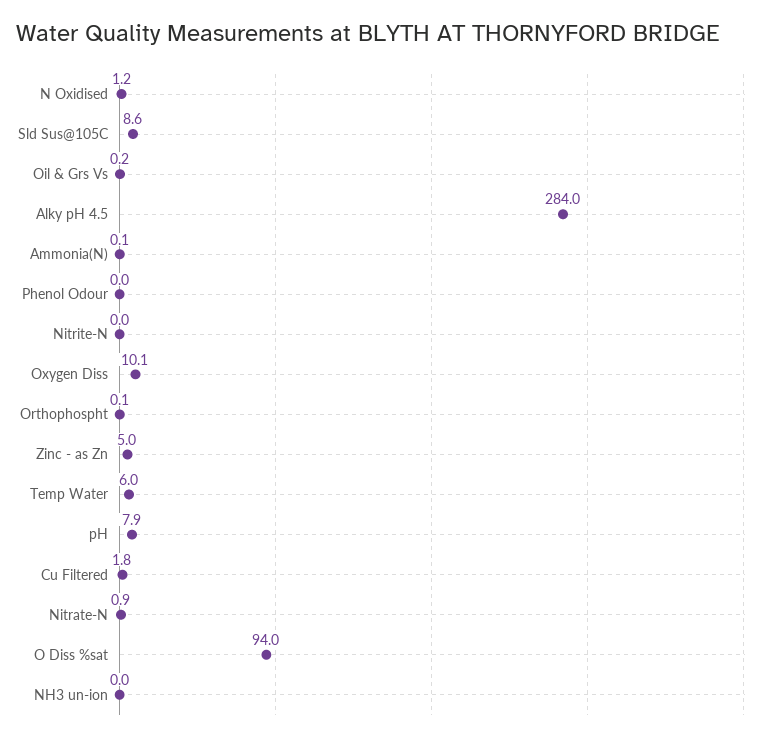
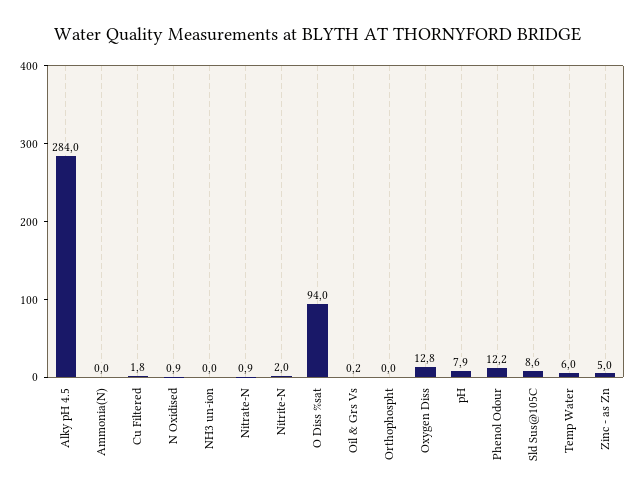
N Oxidised: 1.2 -> 0.9
Ammonia(N): 0.1 -> 0
Phenol Odour: 0 -> 12.2
Nitrite-N: 0 -> 2
Oxygen Diss: 10.1 -> 12.8
Orthophospht: 0.1 -> 0

